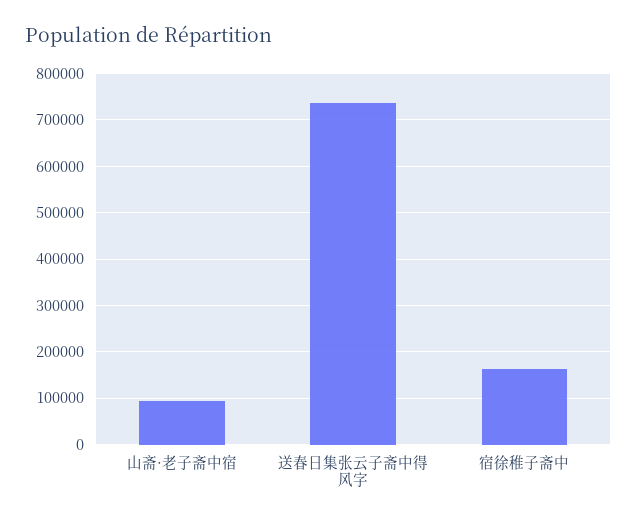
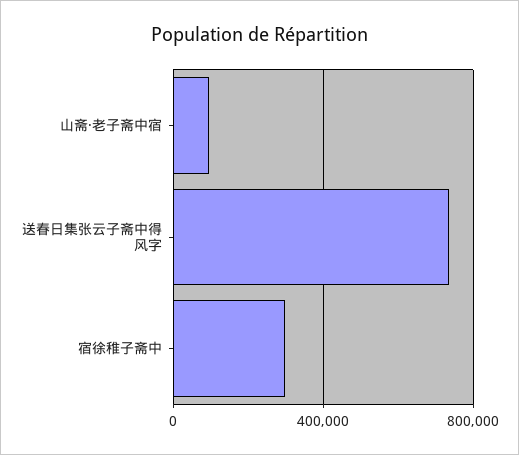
宿徐稚子斋中: 160000 -> 300000

